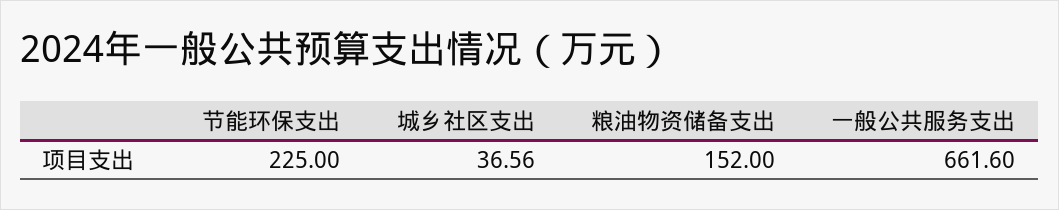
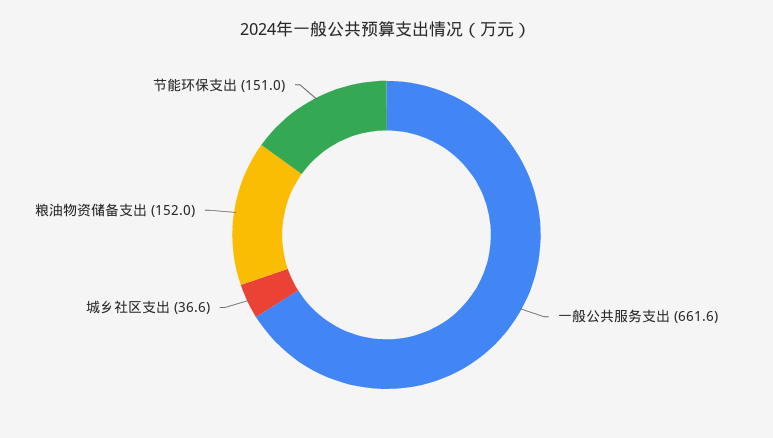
节能环保支出: 225 -> 151

